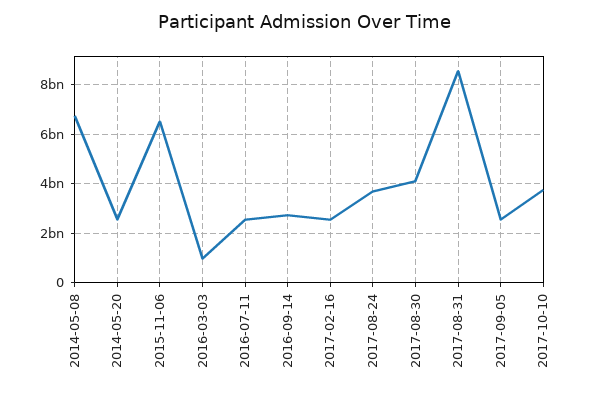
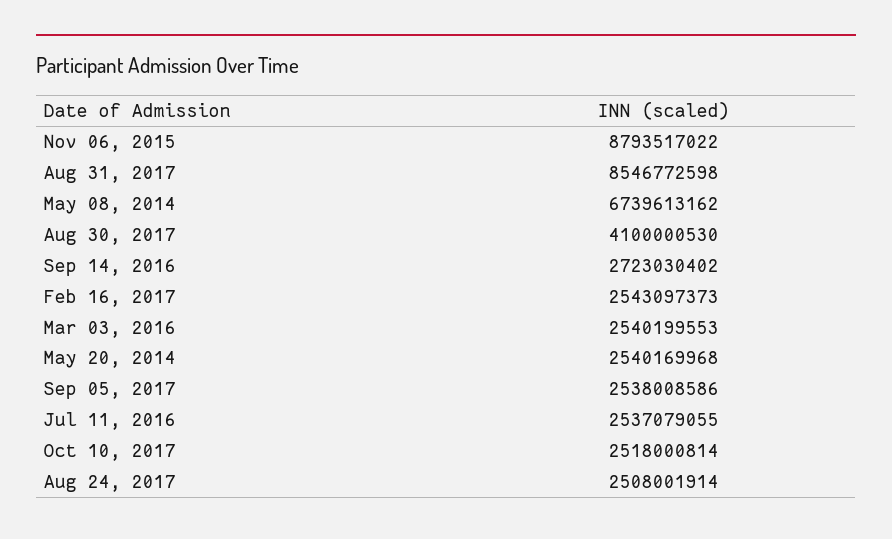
2015-11-06: 6500000000 -> 8793517022
2016-03-03: 1000000000 -> 2540199553
2017-08-24: 3750000000 -> 2508001914
2017-10-10: 3750000000 -> 2518000814

